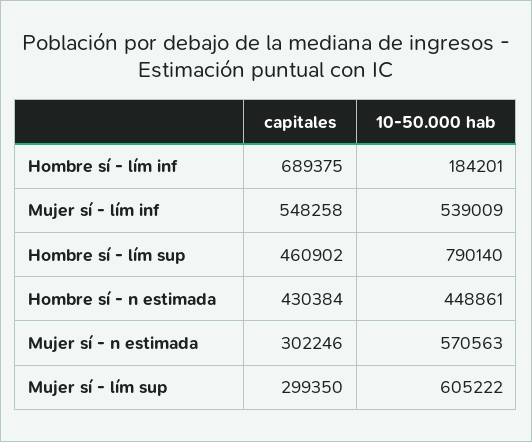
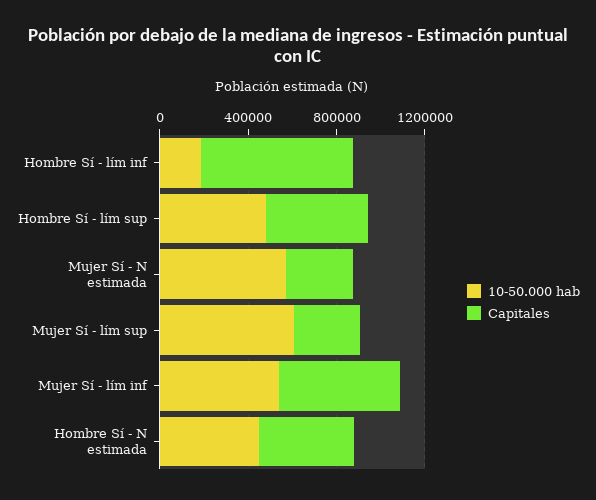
10-50.000 hab, Hombre sí - lím sup: 790140 -> 500000

